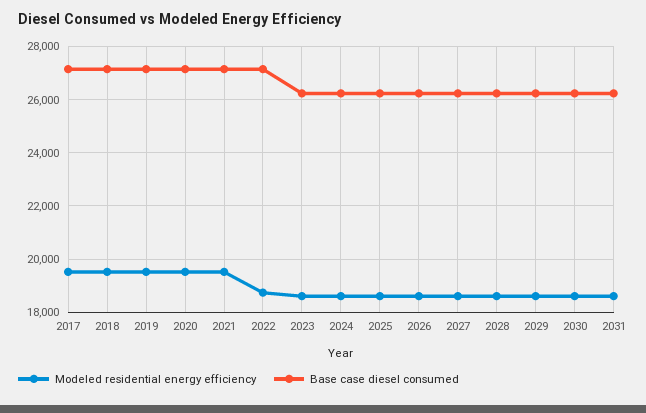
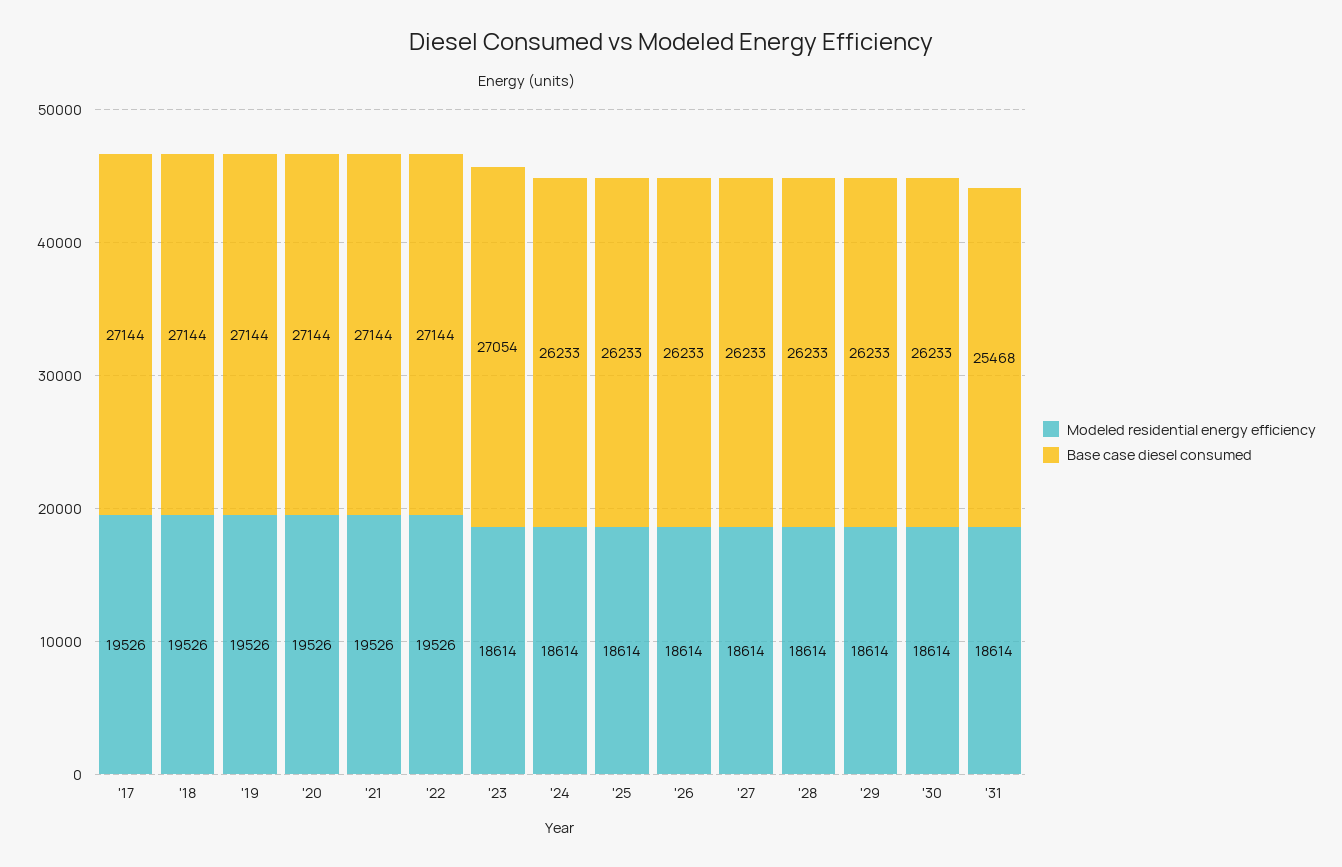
Modeled residential energy efficiency, 2022: 18750 -> 19526
Base case diesel consumed, 2023: 26250 -> 27054
Base case diesel consumed, 2031: 26250 -> 25468

